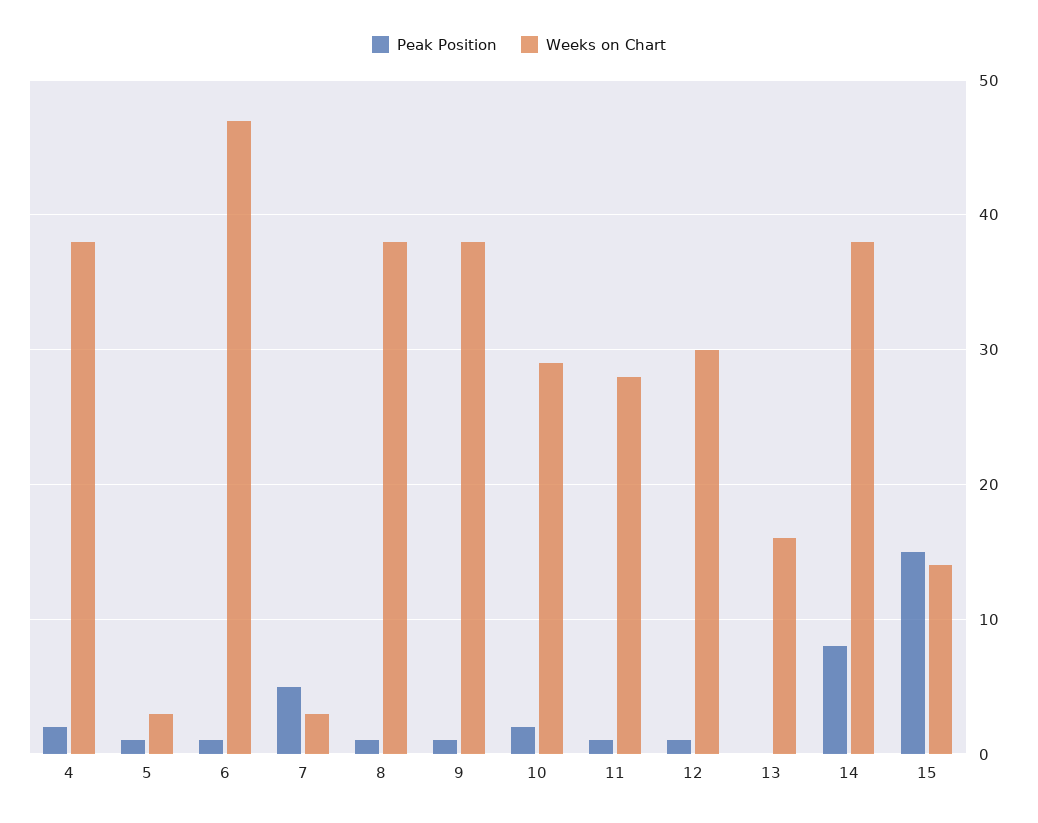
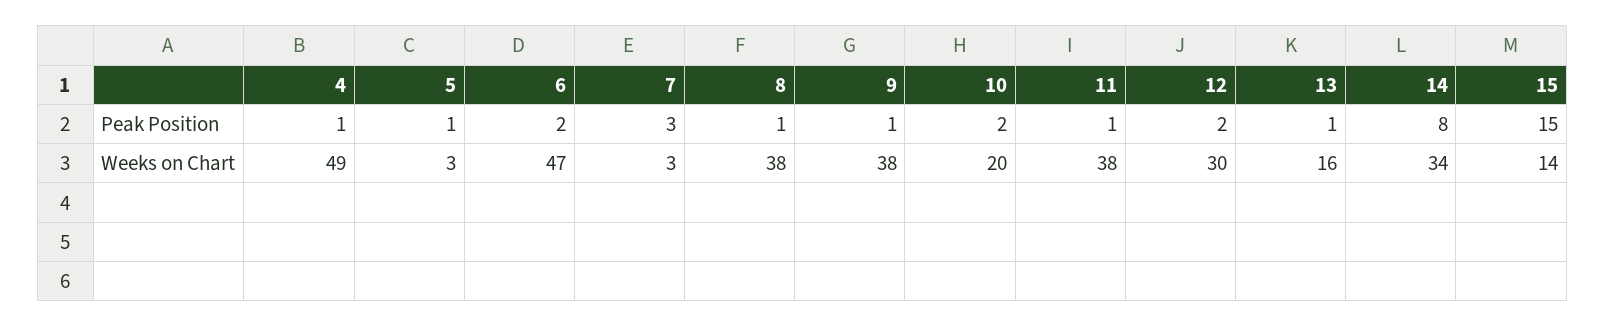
Peak Position, 4: 2 -> 1
Weeks on Chart, 4: 38 -> 49
Peak Position, 6: 1 -> 2
Peak Position, 7: 5 -> 3
Weeks on Chart, 10: 29 -> 20
Weeks on Chart, 11: 28 -> 38
Peak Position, 12: 1 -> 2
Peak Position, 13: 0 -> 1
Weeks on Chart, 14: 38 -> 34

